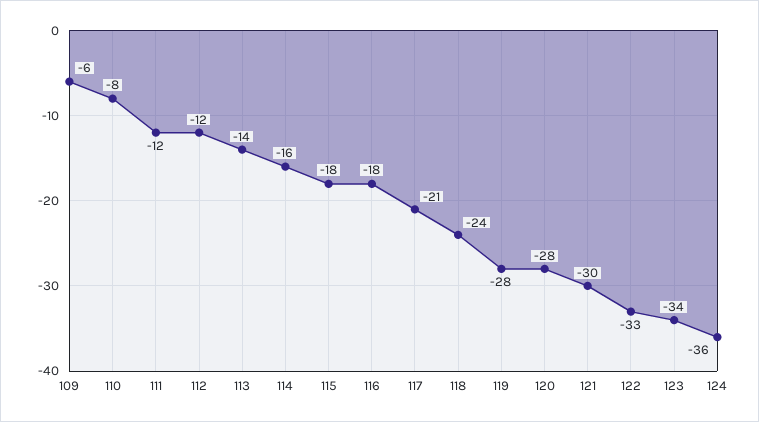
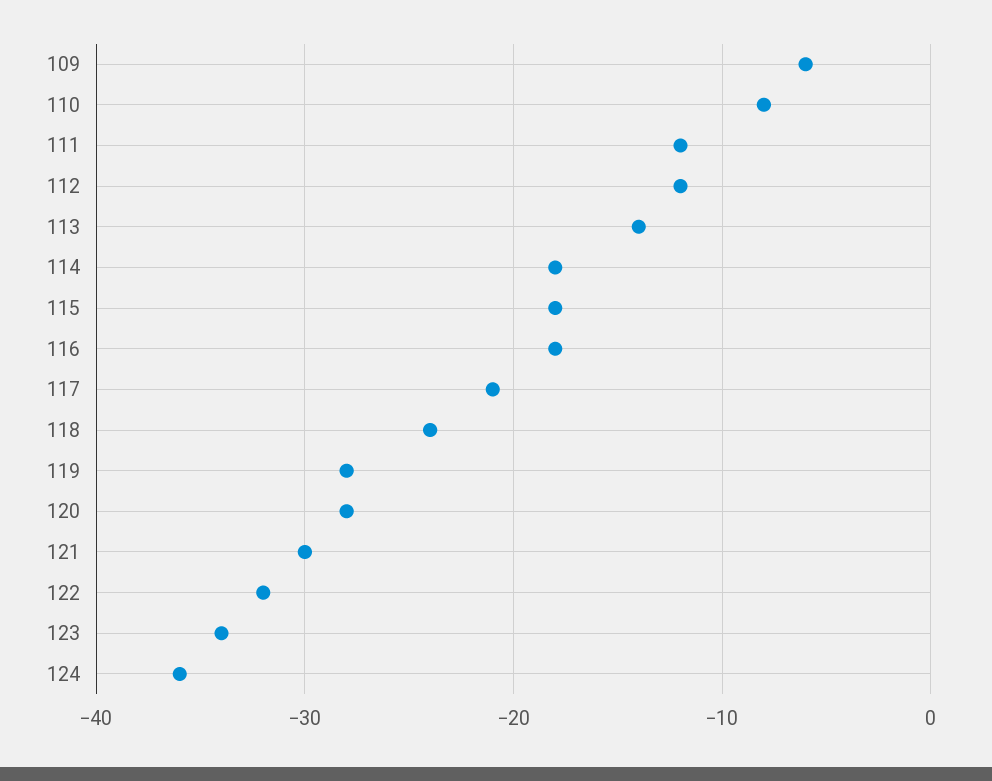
114: -16 -> -18
122: -33 -> -32

